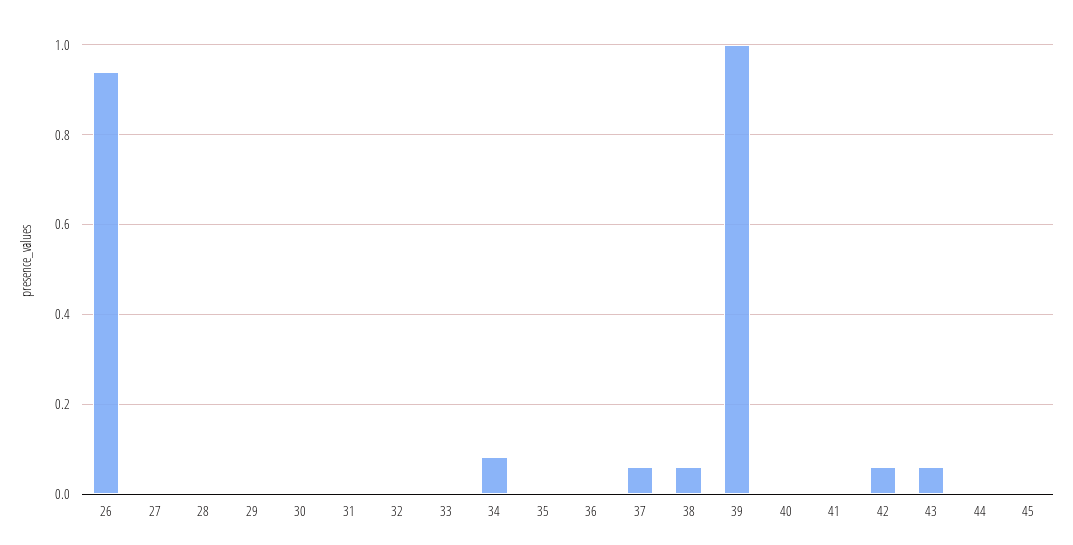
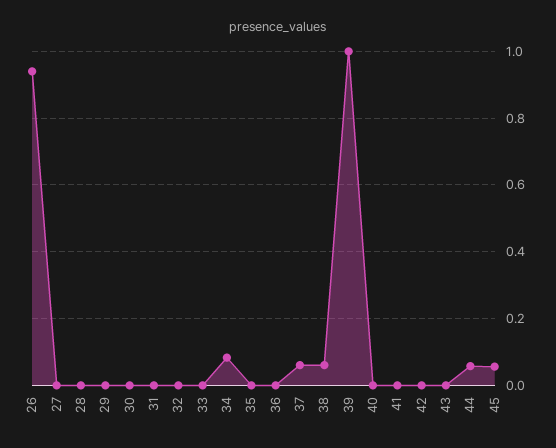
42: 0.06 -> 0
43: 0.06 -> 0
44: 0 -> 0.06
45: 0 -> 0.06

